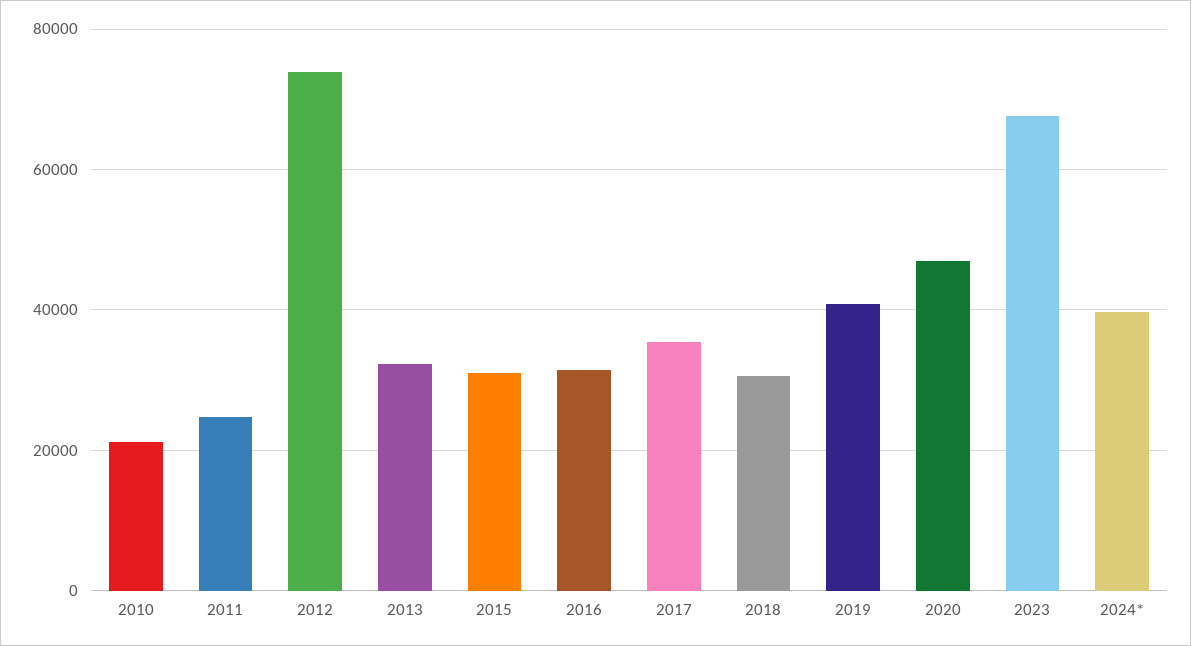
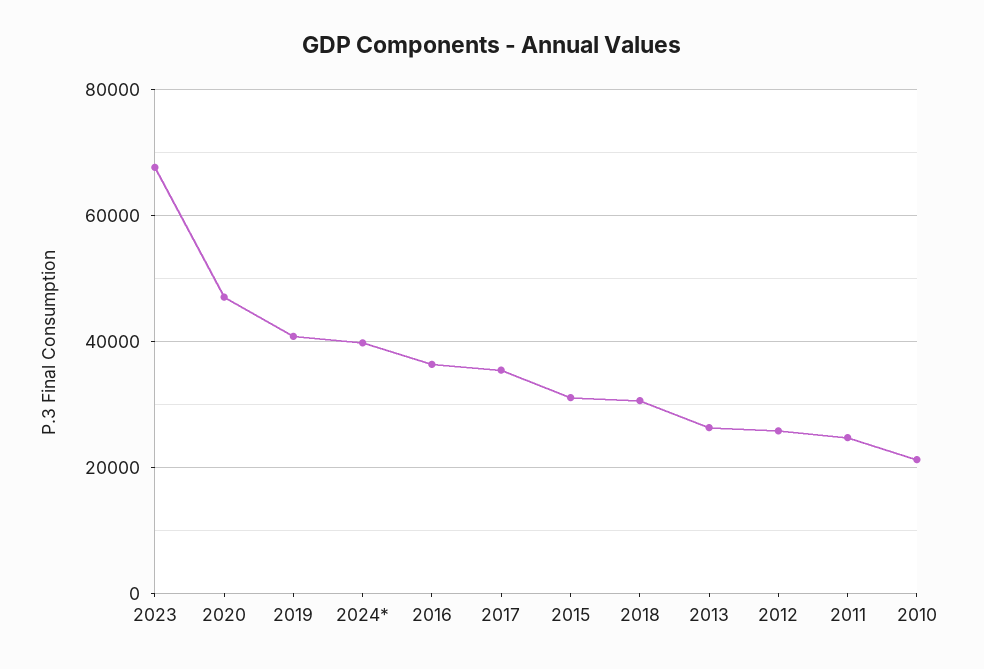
2012: 74000 -> 26000
2013: 32000 -> 26000
2016: 32000 -> 36000

